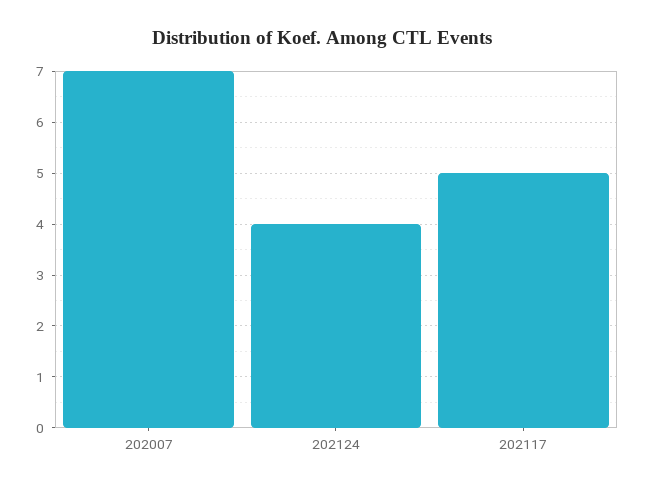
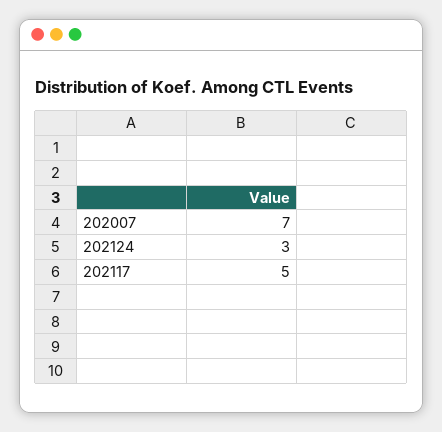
202124: 4 -> 3

